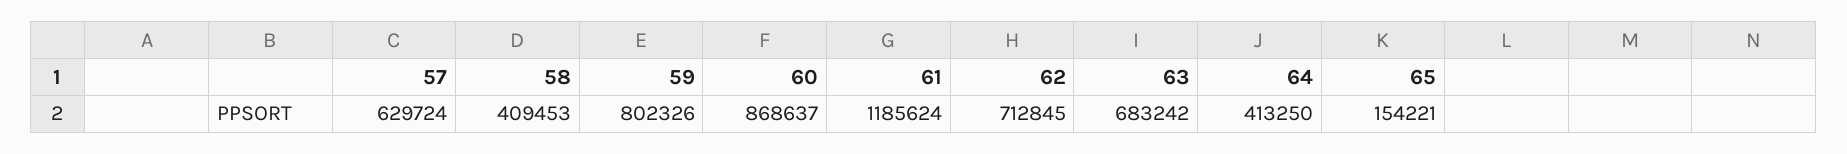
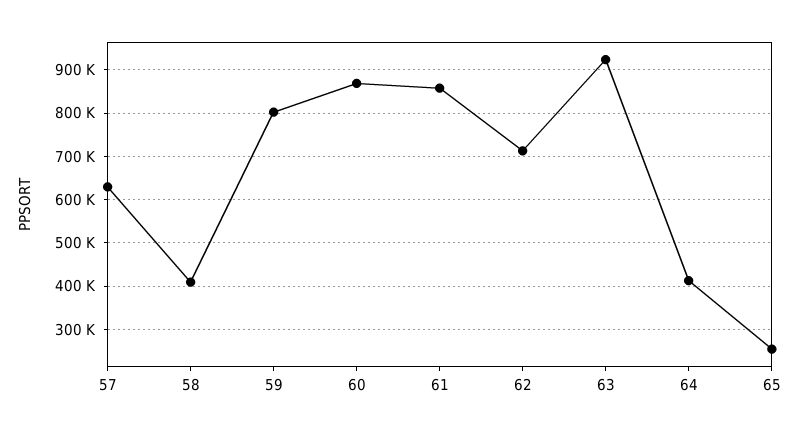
61: 1185624 -> 860000
63: 683242 -> 920000
65: 154221 -> 260000

